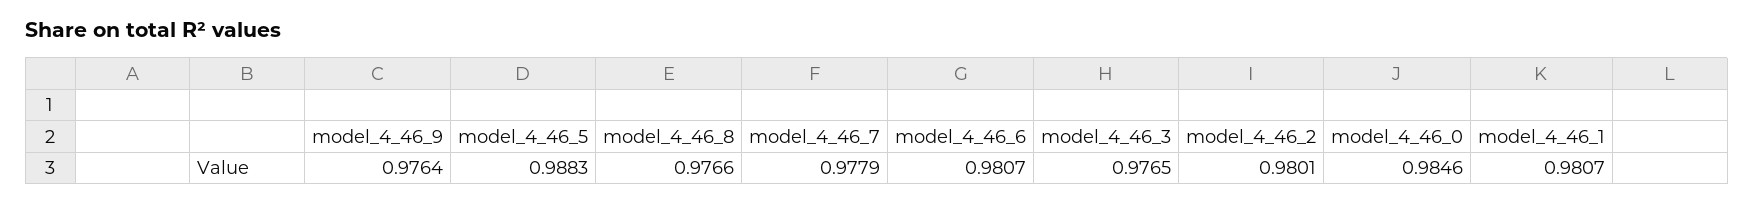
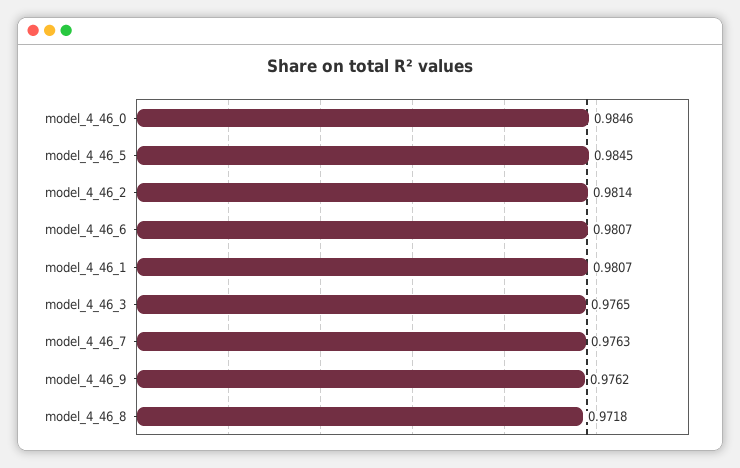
model_4_46_9: 0.9764 -> 0.9762
model_4_46_5: 0.9883 -> 0.9845
model_4_46_8: 0.9766 -> 0.9718
model_4_46_7: 0.9779 -> 0.9763
model_4_46_2: 0.9801 -> 0.9814

